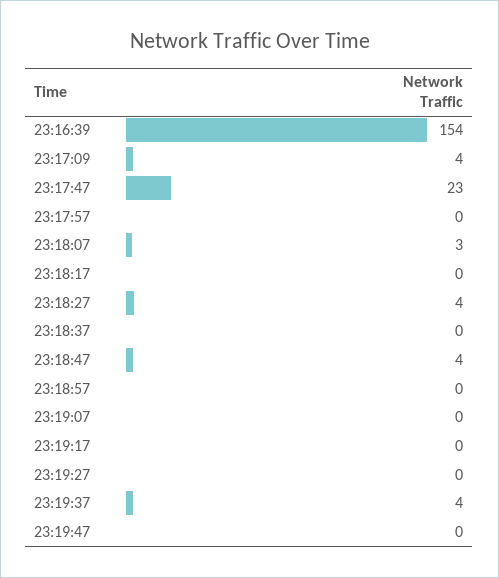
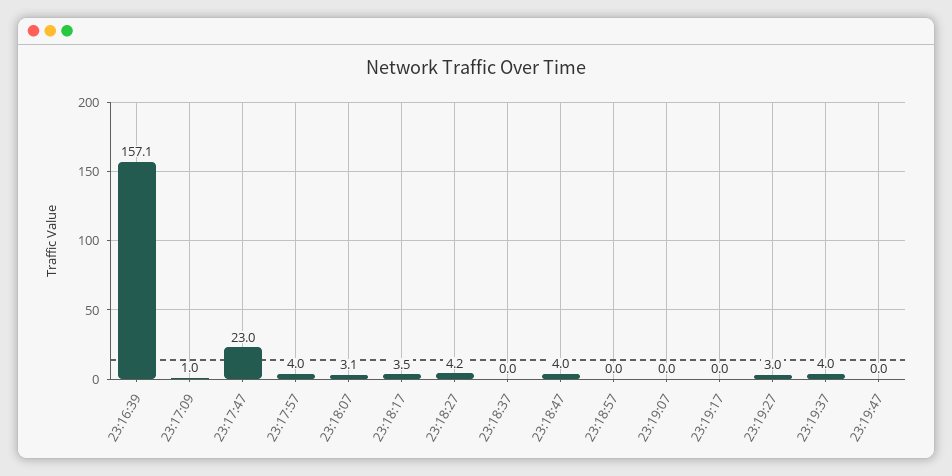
23:16:39: 154 -> 157.1
23:17:09: 4 -> 1
23:17:57: 0 -> 4
23:18:17: 0 -> 3.5
23:19:27: 0 -> 3

